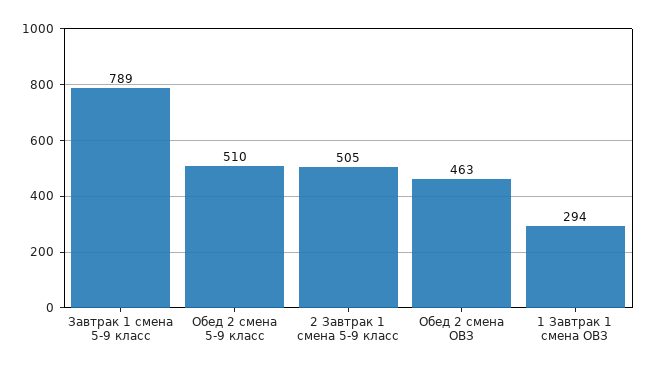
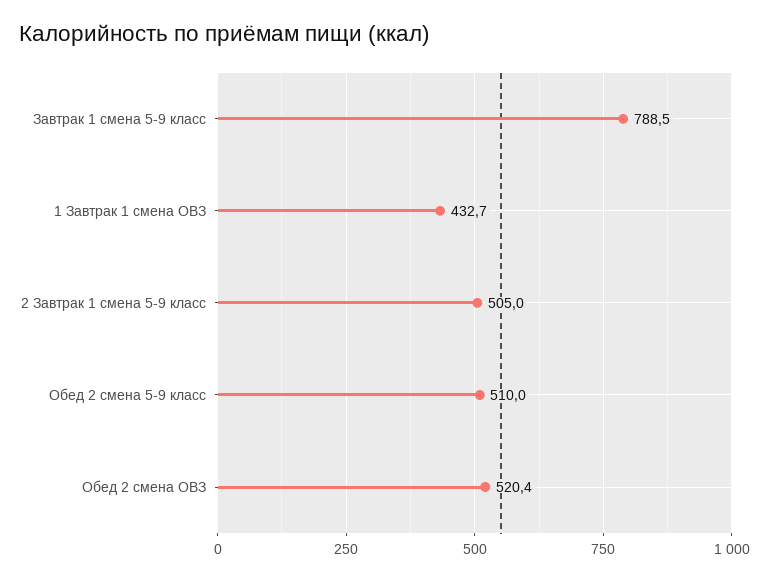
Обед 2 смена ОВЗ: 463 -> 520.4
1 Завтрак 1 смена ОВЗ: 294 -> 432.7

